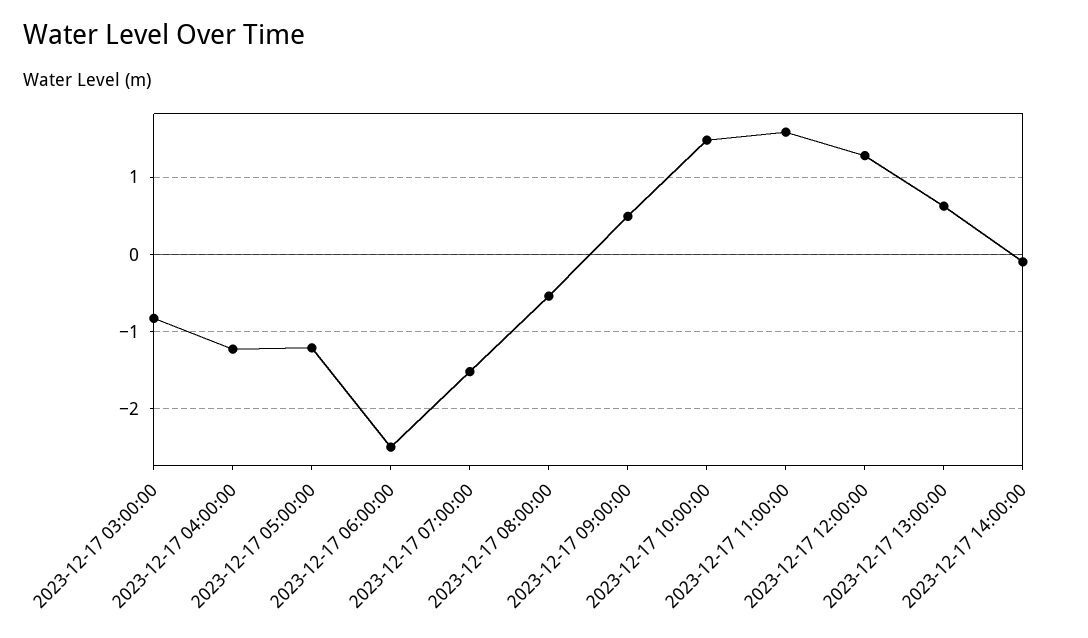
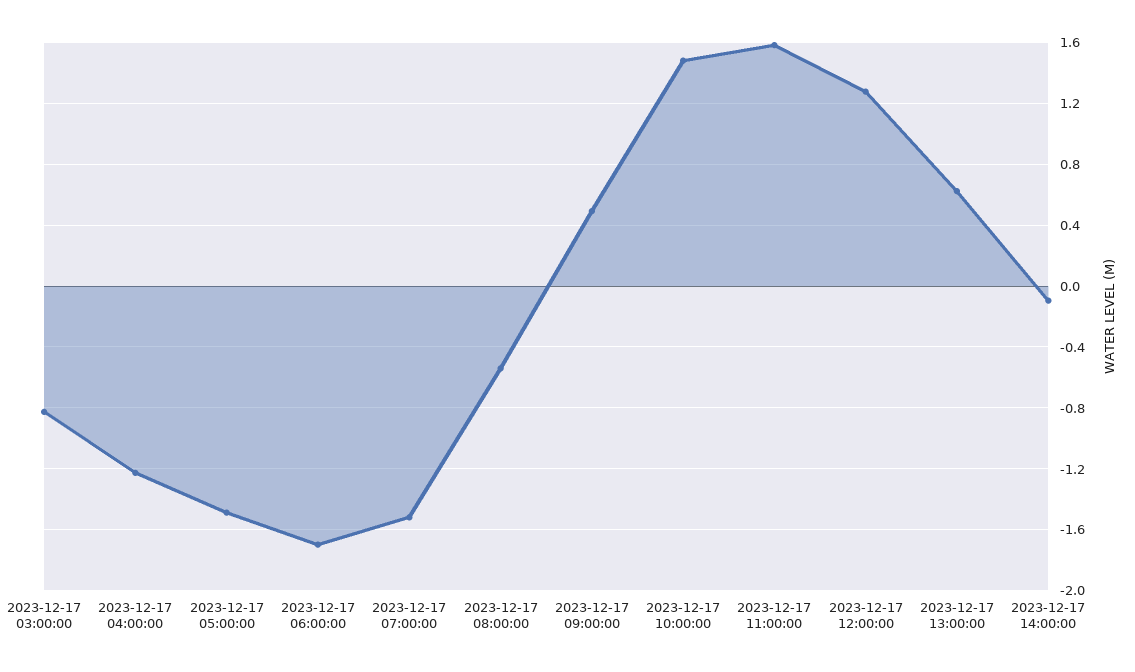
2023-12-17 05:00:00: -1.2 -> -1.5
2023-12-17 06:00:00: -2.5 -> -1.7

